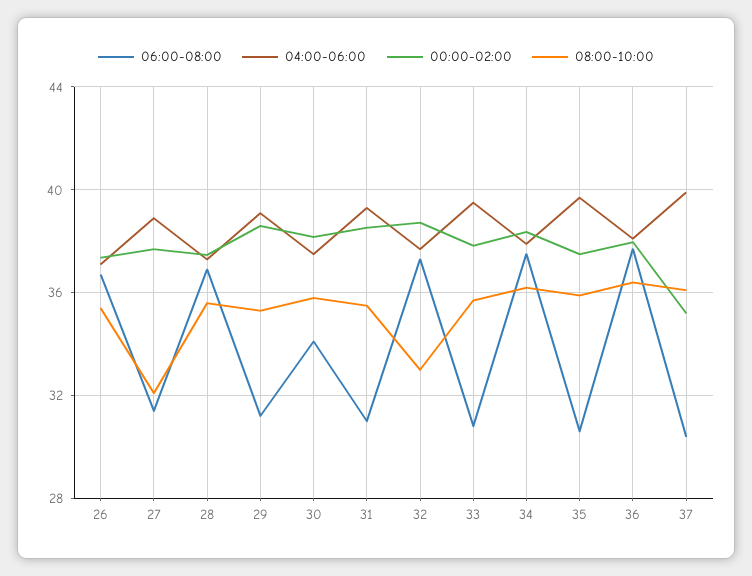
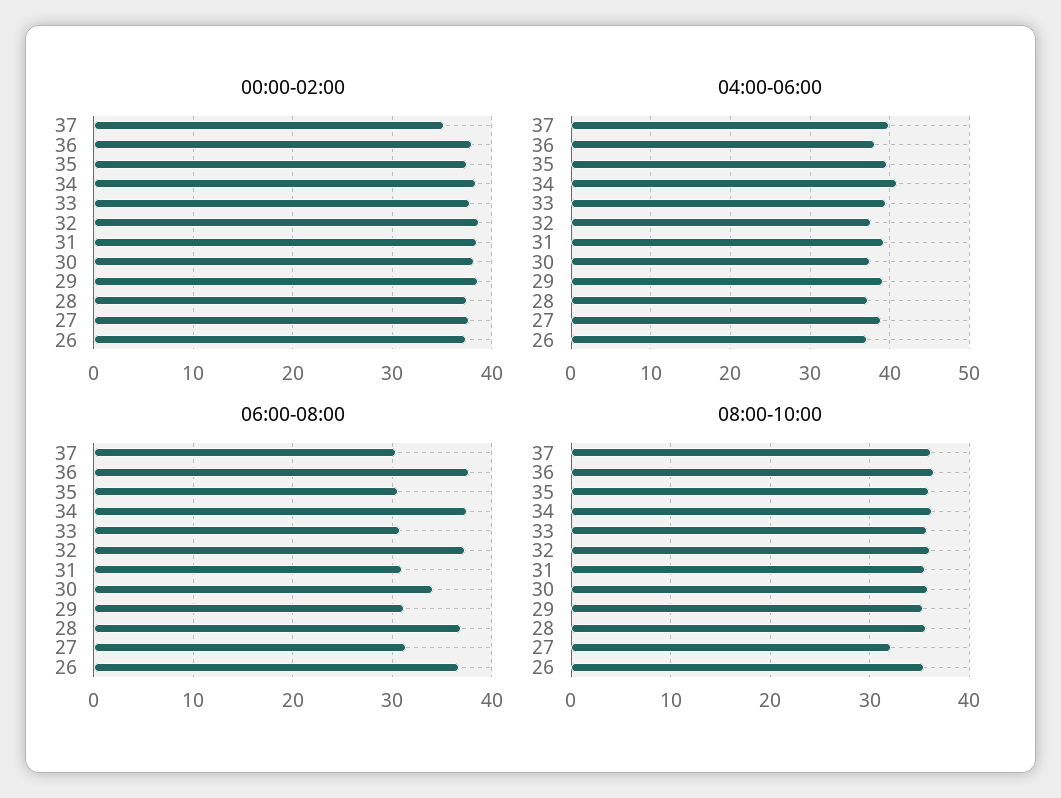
08:00-10:00, 32: 33 -> 36
04:00-06:00, 34: 38 -> 41

